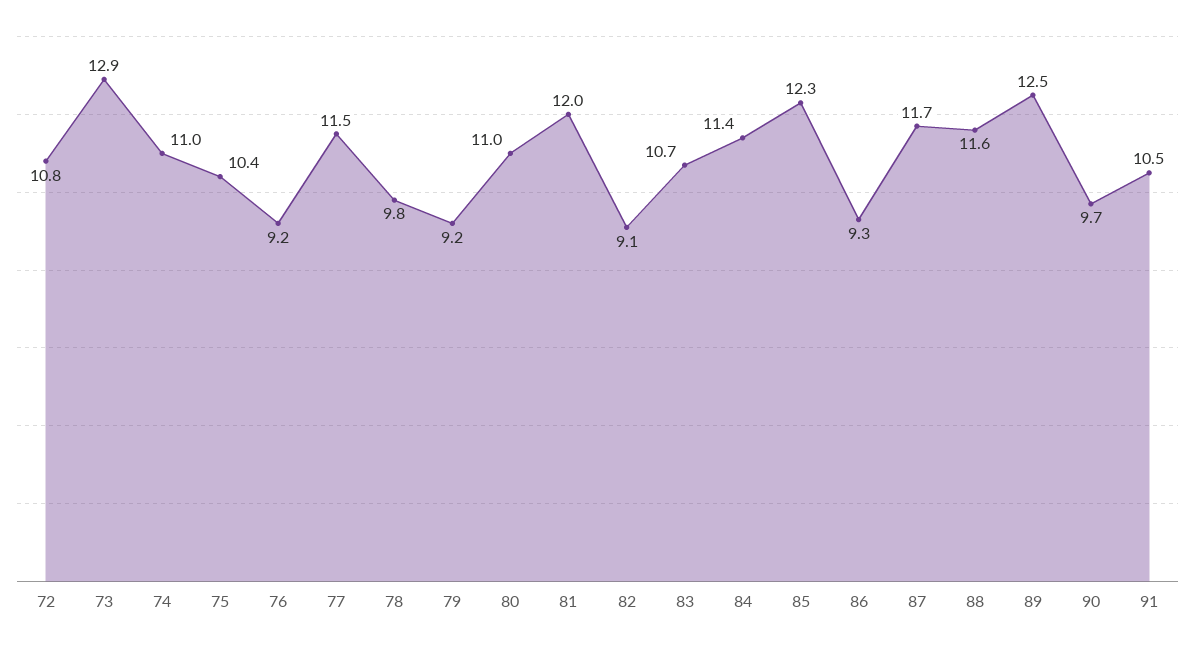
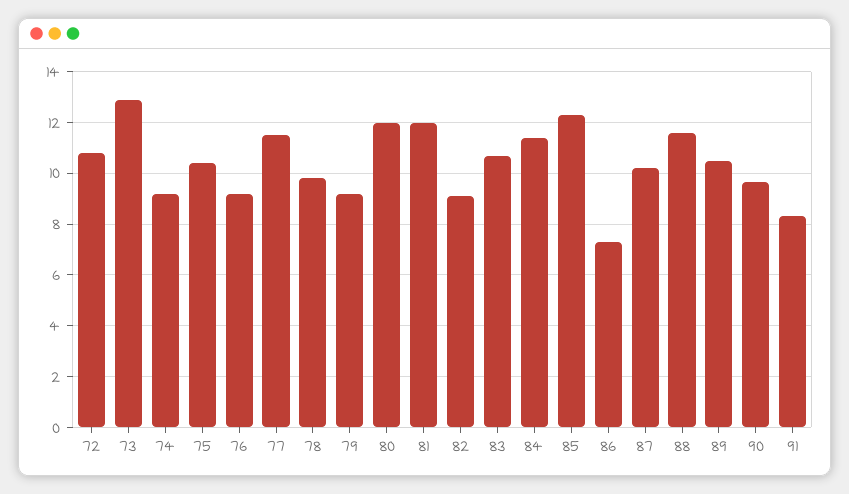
74: 11 -> 9.25
80: 11 -> 12
86: 9.3 -> 7.25
87: 11.7 -> 10.25
89: 12.5 -> 10.5
91: 10.5 -> 8.25

